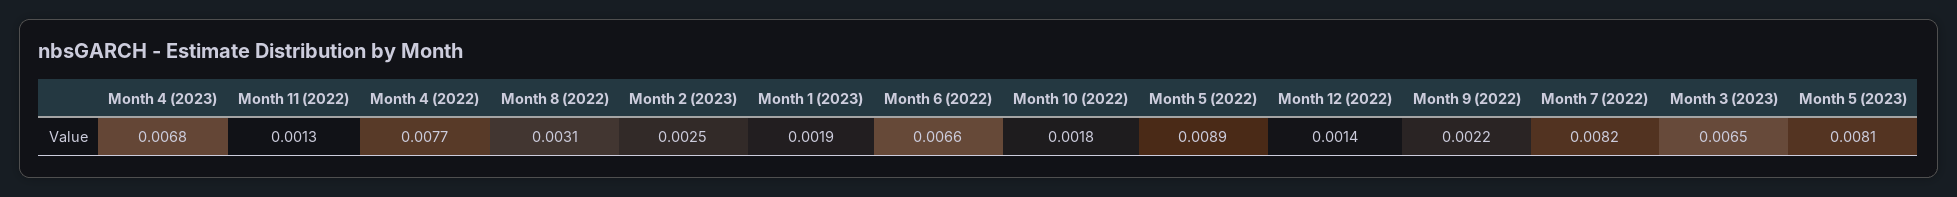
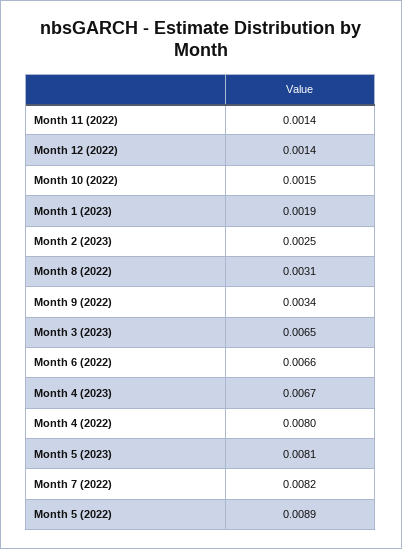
Month 4 (2023): 0.0068 -> 0.0067
Month 11 (2022): 0.0013 -> 0.0014
Month 4 (2022): 0.0077 -> 0.008
Month 10 (2022): 0.0018 -> 0.0015
Month 9 (2022): 0.0022 -> 0.0034

